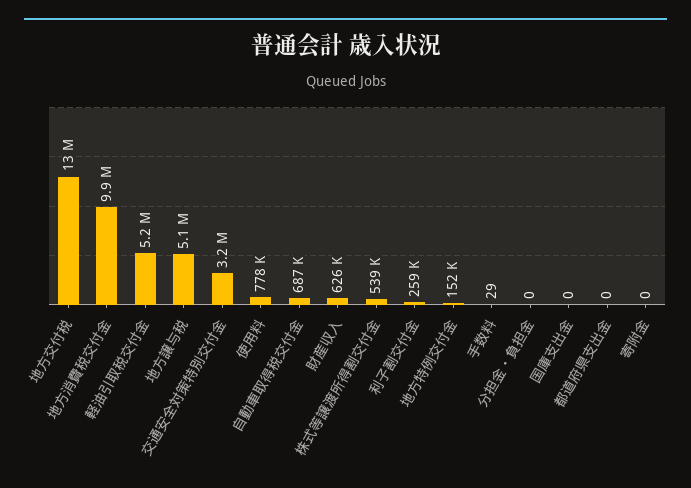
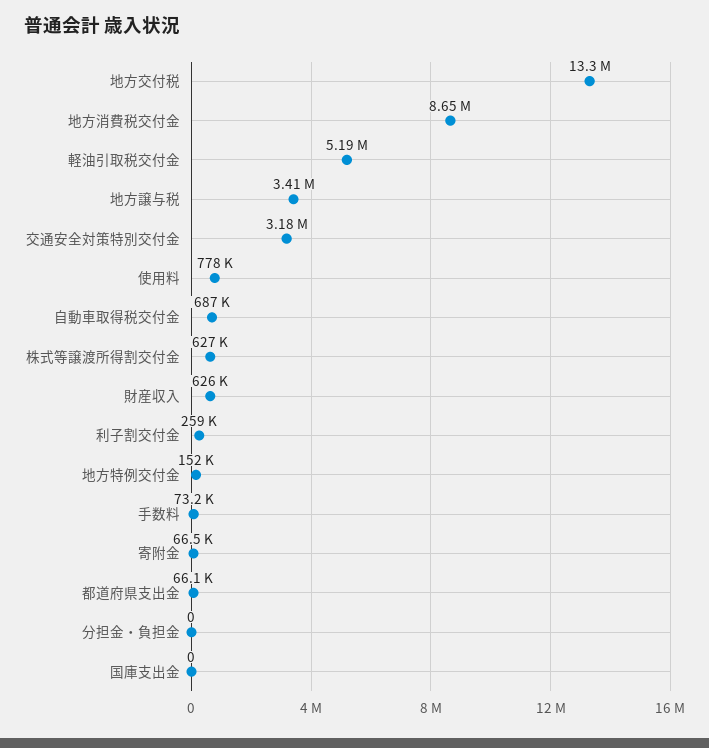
地方消費税交付金: 9900000 -> 8650000
地方譲与税: 5100000 -> 3410000
株式等譲渡所得割交付金: 539000 -> 627000
手数料: 29 -> 73200
都道府県支出金: 0 -> 66100
寄附金: 0 -> 66500

